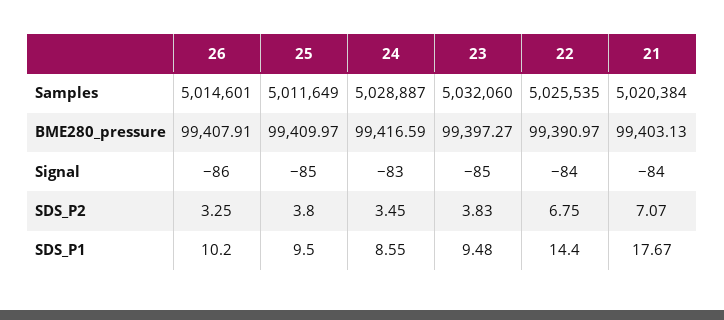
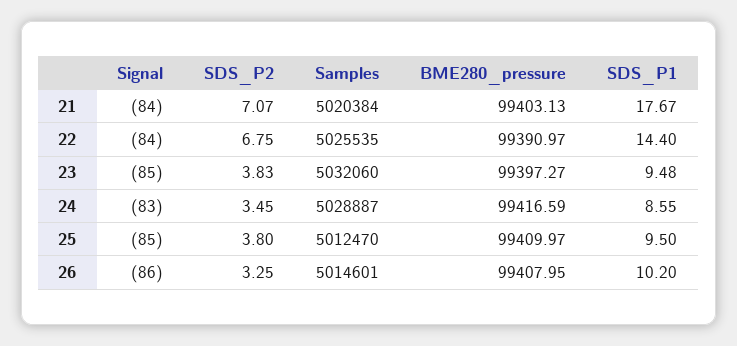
25, Samples: 5011649 -> 5012470
26, BME280_pressure: 99407.91 -> 99407.95

